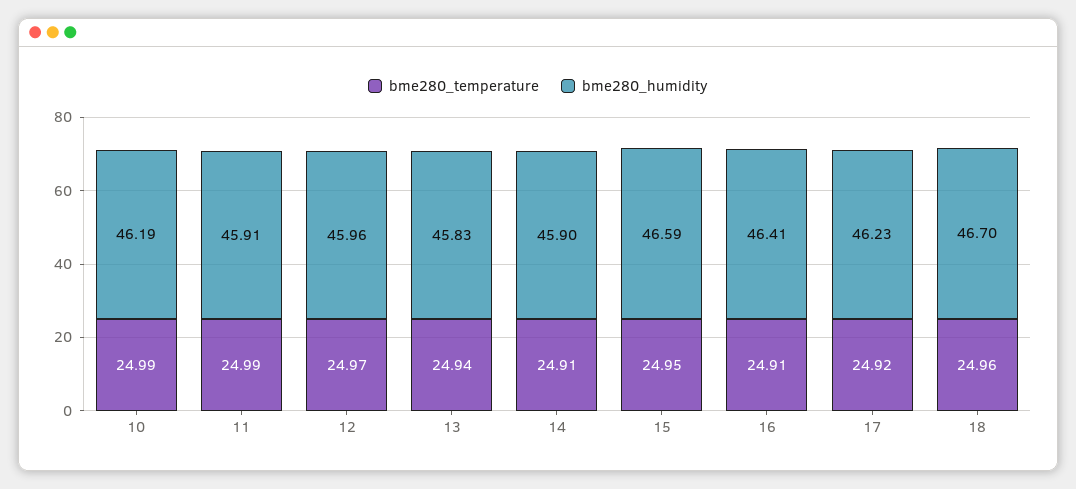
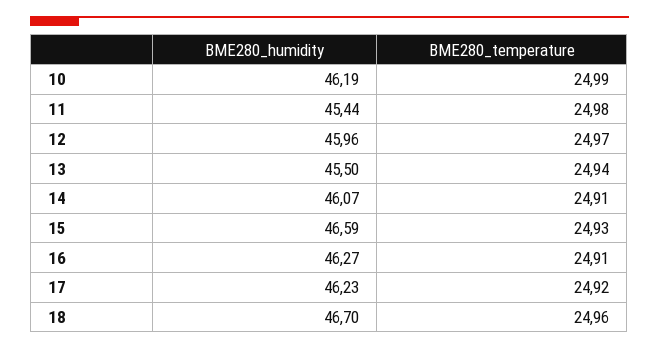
bme280_temperature, 11: 24.99 -> 24.98
bme280_humidity, 11: 45.91 -> 45.44
bme280_humidity, 13: 45.83 -> 45.5
bme280_humidity, 14: 45.9 -> 46.07
bme280_temperature, 15: 24.95 -> 24.93
bme280_humidity, 16: 46.41 -> 46.27

